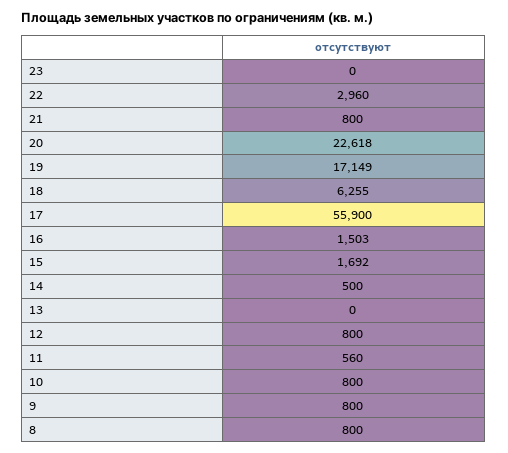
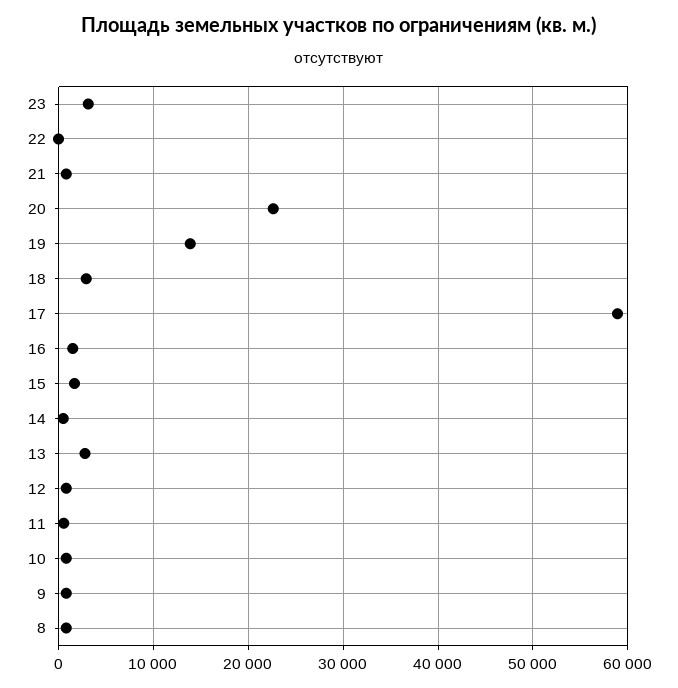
23: 0 -> 3000
22: 2960 -> 0
19: 17149 -> 14000
18: 6255 -> 3000
17: 55900 -> 59000
13: 0 -> 3000

